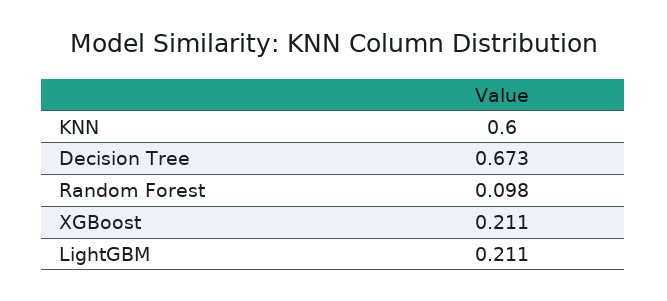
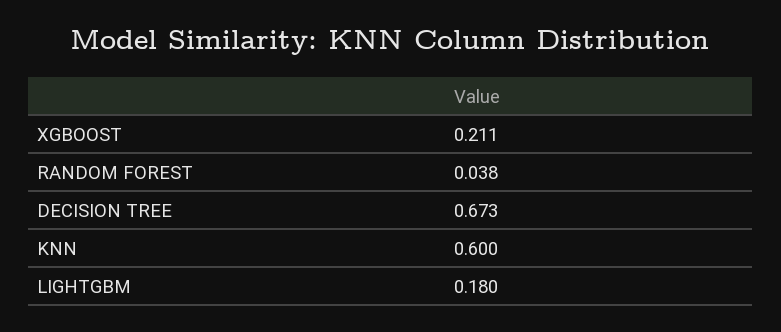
Random Forest: 0.098 -> 0.038
LightGBM: 0.211 -> 0.18

